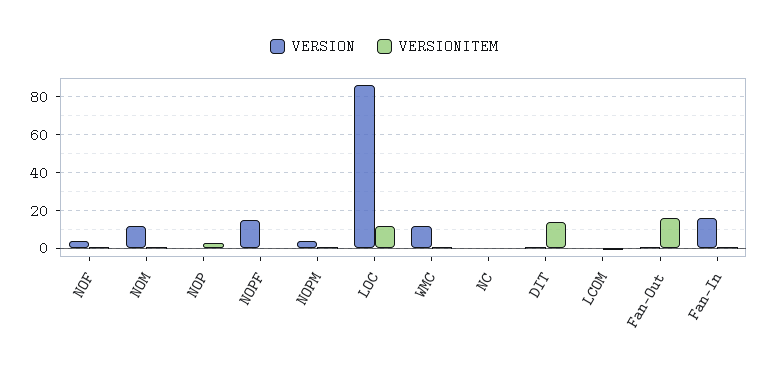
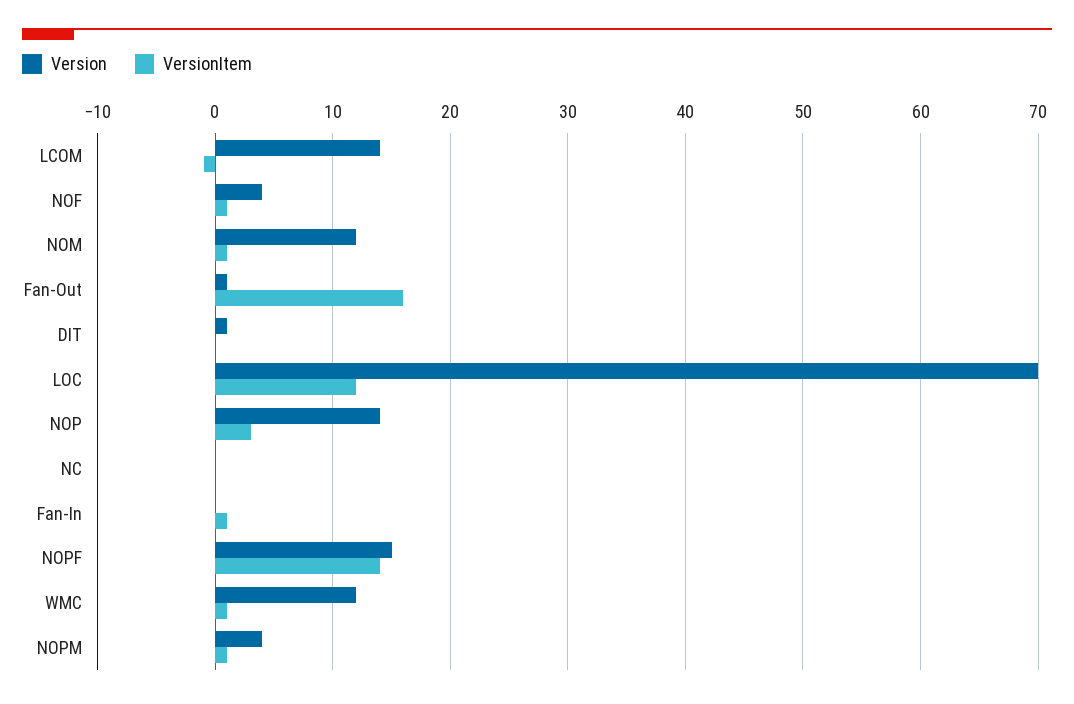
VERSION, NOP: 0 -> 14
VERSIONITEM, NOPF: 0 -> 14
VERSION, LOC: 85 -> 70
VERSIONITEM, DIT: 15 -> 0
VERSION, LCOM: 0 -> 14
VERSION, Fan-In: 15 -> 0

